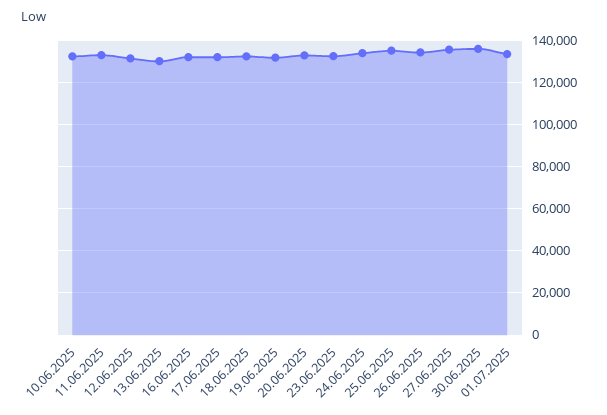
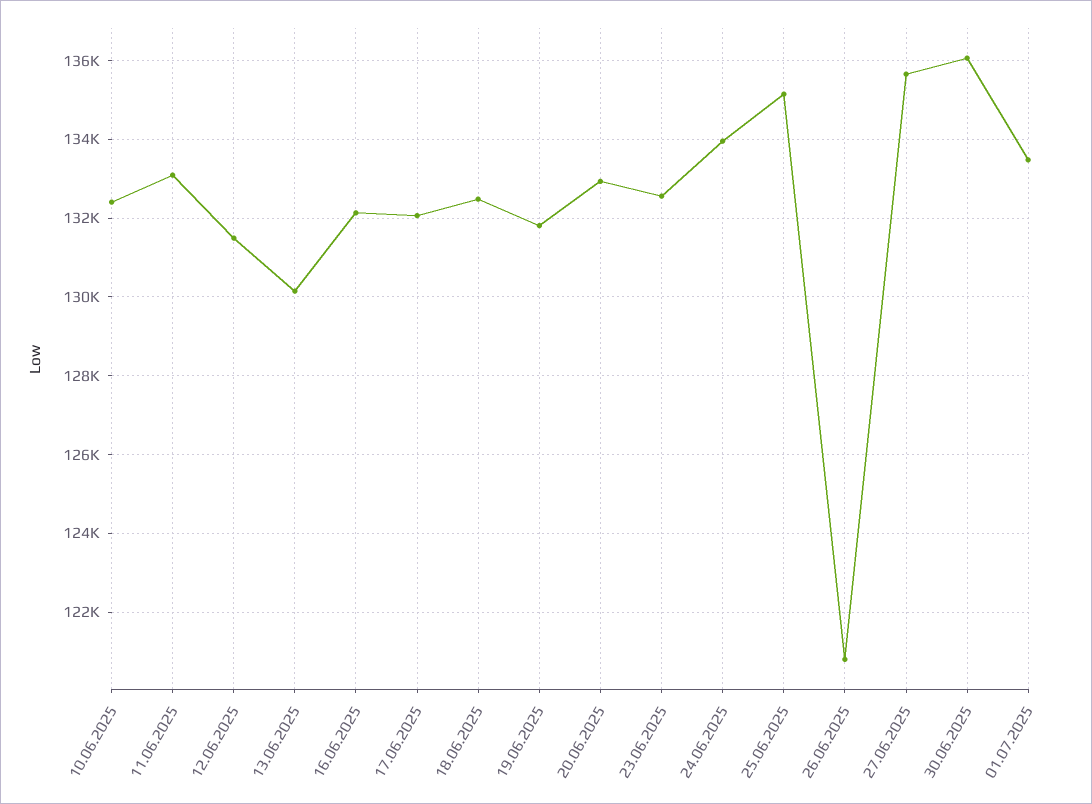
26.06.2025: 135000 -> 120800

